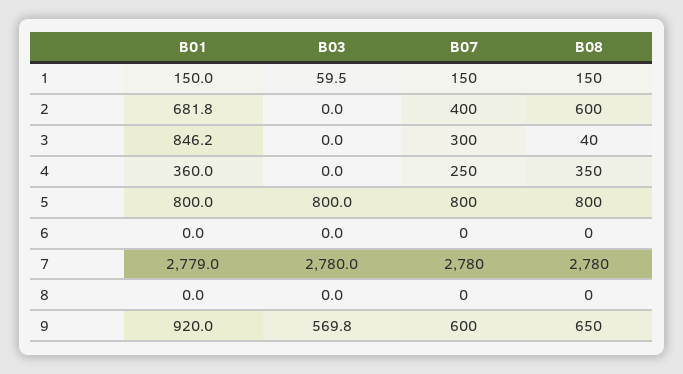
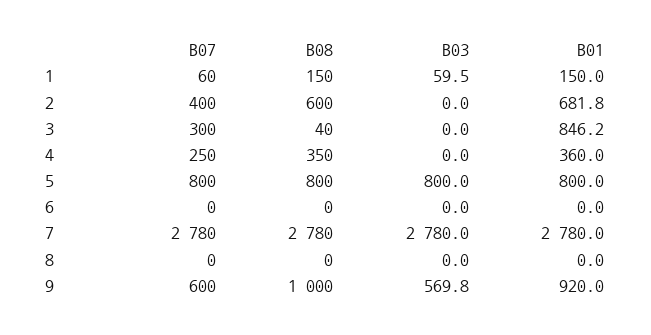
B07, 1: 150 -> 60
B01, 7: 2779 -> 2780
B08, 9: 650 -> 1000

